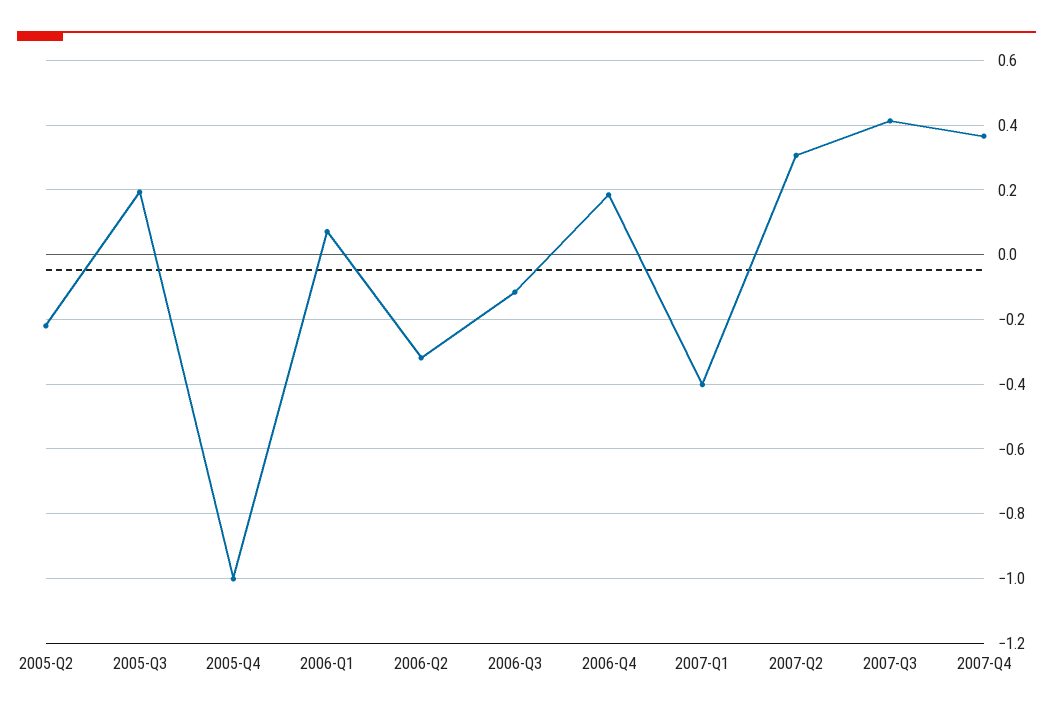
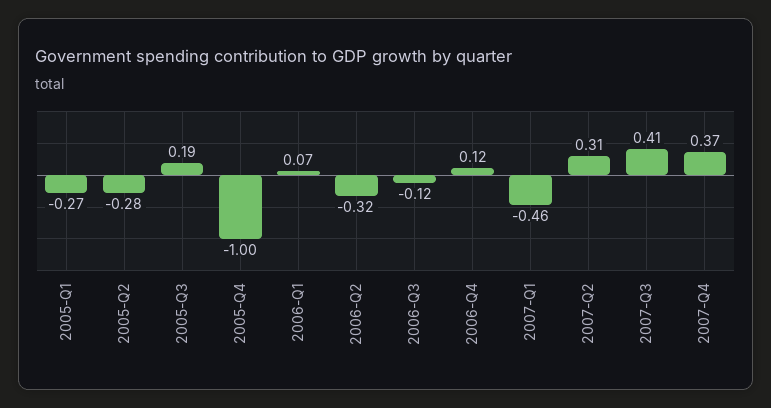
2005-Q2: -0.22 -> -0.28
2006-Q4: 0.18 -> 0.12
2007-Q1: -0.4 -> -0.46
2005-Q1: none -> -0.27

